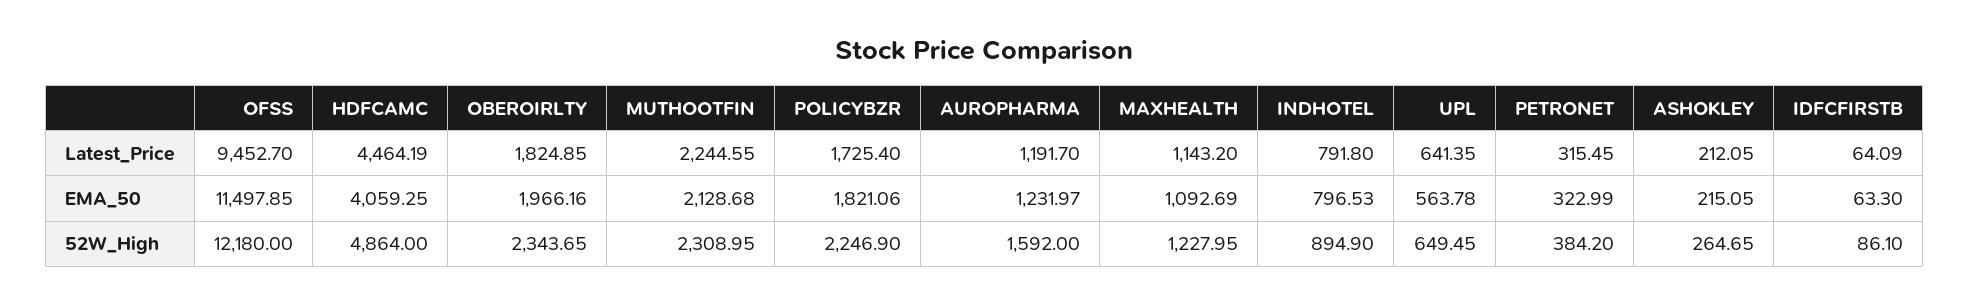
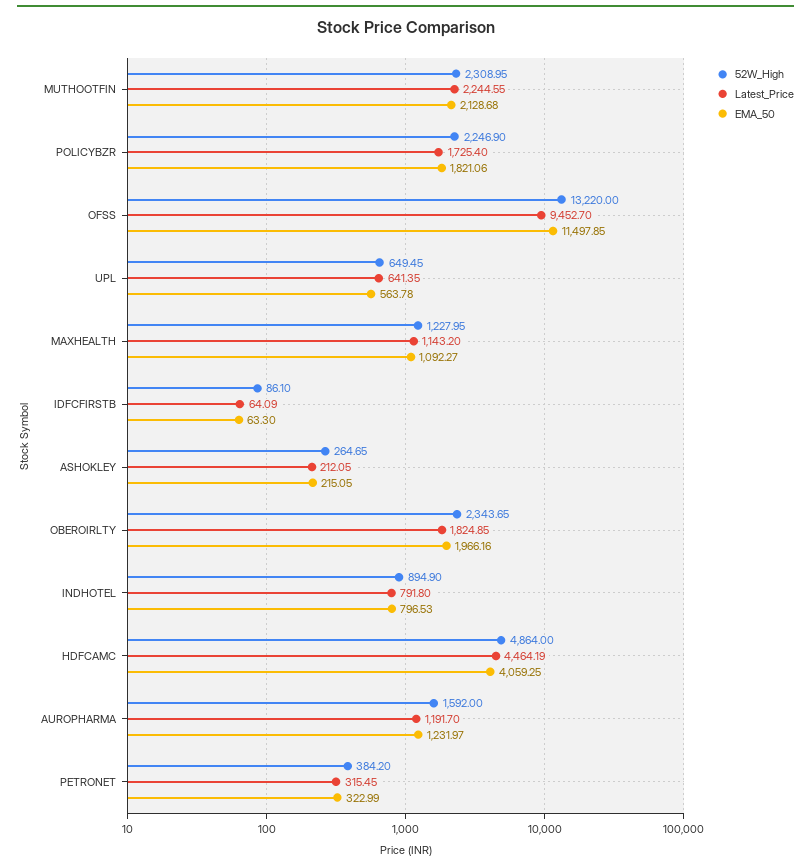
EMA_50, MAXHEALTH: 1092.69 -> 1092.27
52W_High, OFSS: 12180 -> 13220

